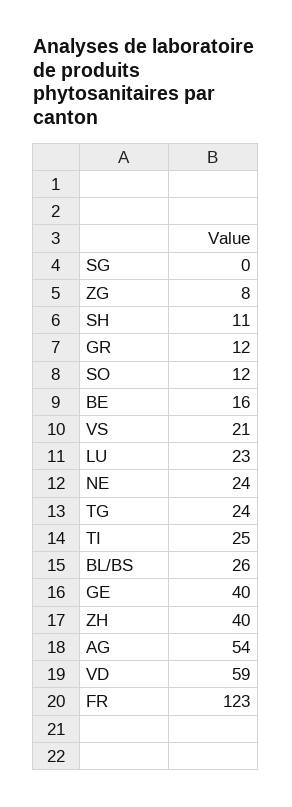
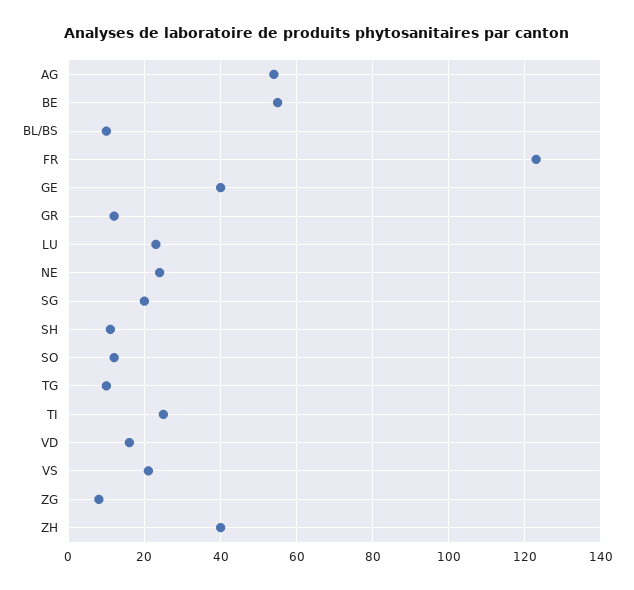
SG: 0 -> 20
BE: 16 -> 55
TG: 24 -> 10
BL/BS: 26 -> 10
VD: 59 -> 15

